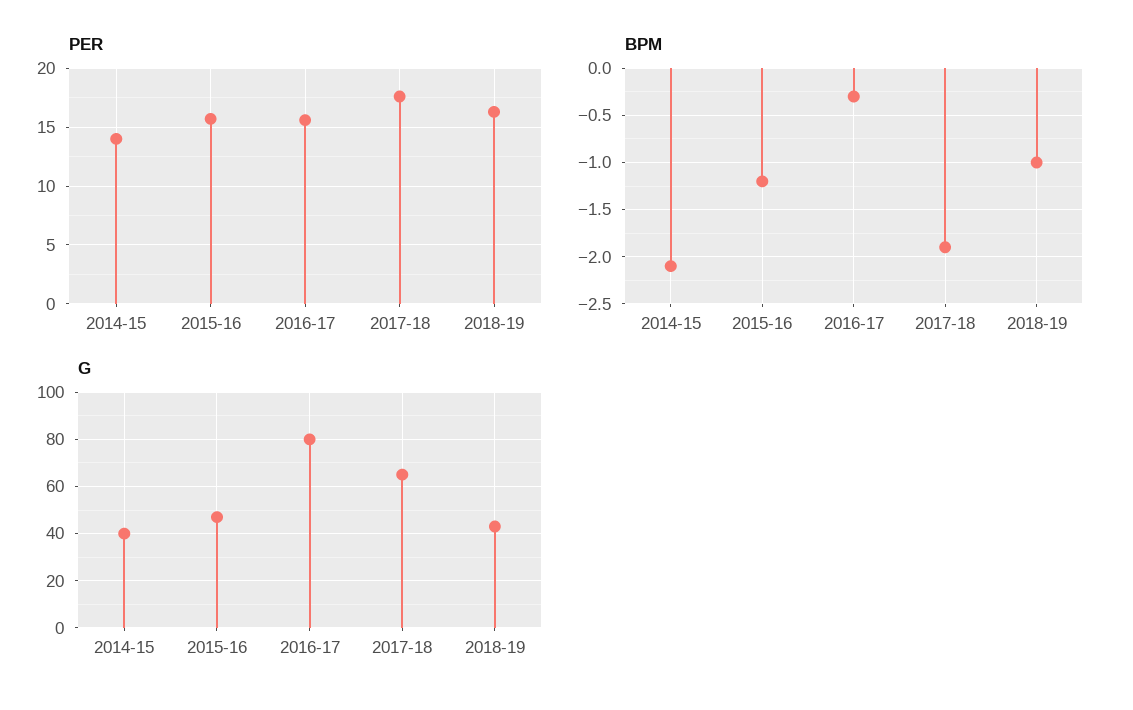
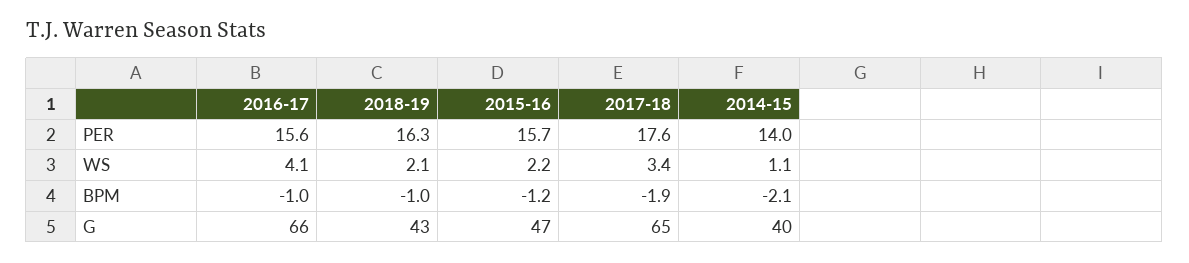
BPM, 2016-17: -0.3 -> -1
G, 2016-17: 80 -> 66
WS, 2016-17: none -> 4.1
WS, 2018-19: none -> 2.1
WS, 2015-16: none -> 2.2
WS, 2017-18: none -> 3.4
WS, 2014-15: none -> 1.1

